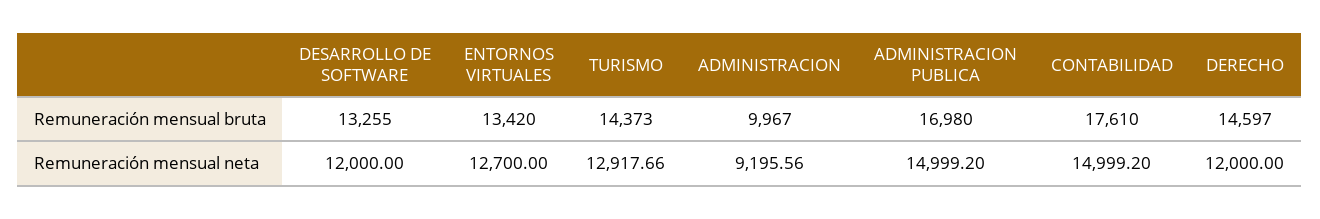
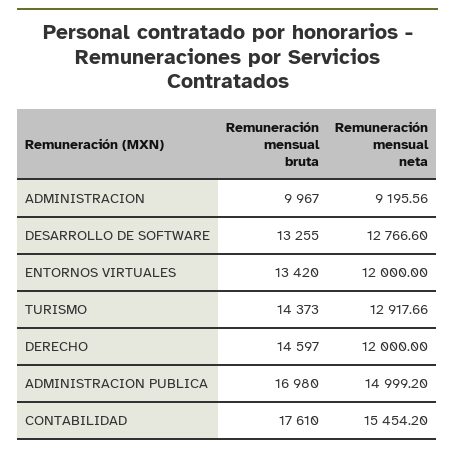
DESARROLLO DE SOFTWARE, Remuneración mensual neta: 12000 -> 12766.6
ENTORNOS VIRTUALES, Remuneración mensual neta: 12700 -> 12000
CONTABILIDAD, Remuneración mensual neta: 14999.2 -> 15454.2

